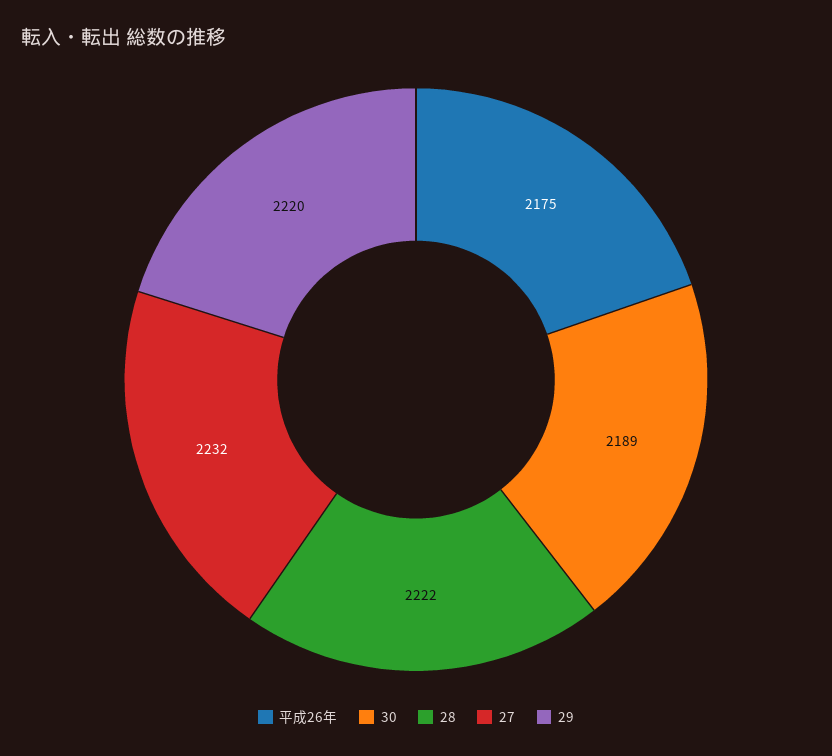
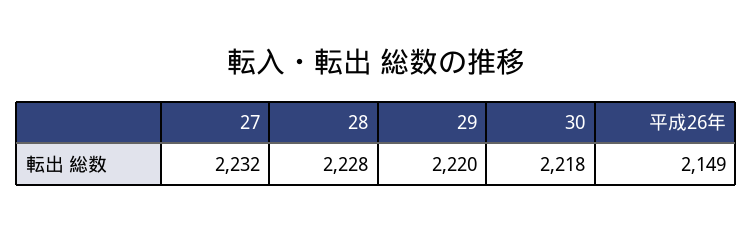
平成26年: 2175 -> 2149
30: 2189 -> 2218
28: 2222 -> 2228

